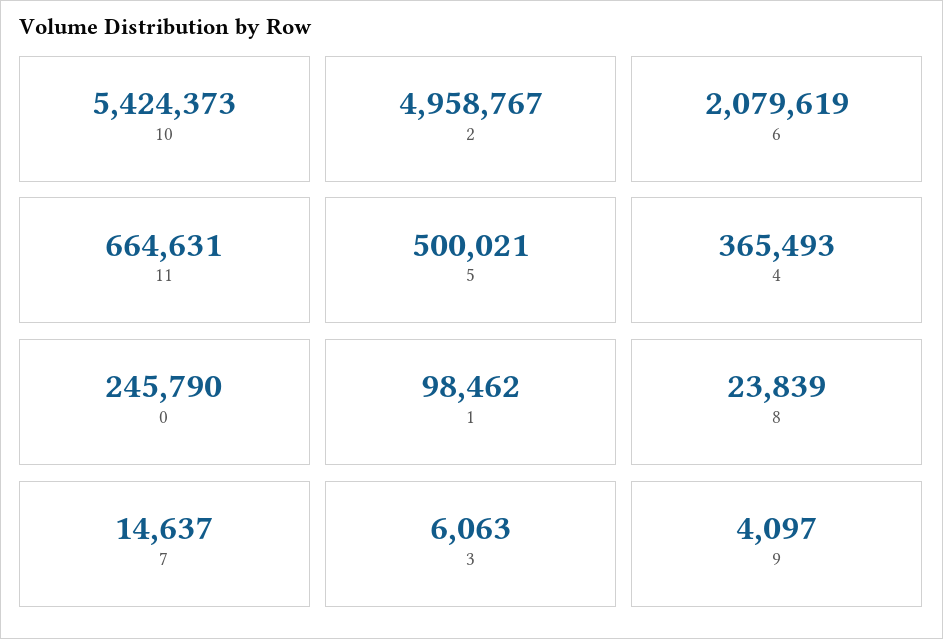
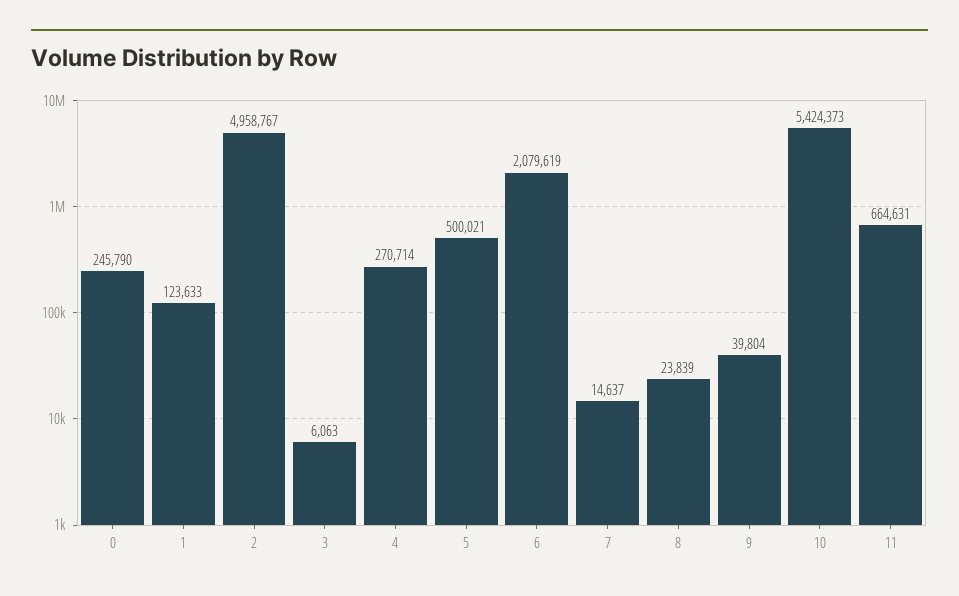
4: 365493 -> 270714
1: 98462 -> 123633
9: 4097 -> 39804

